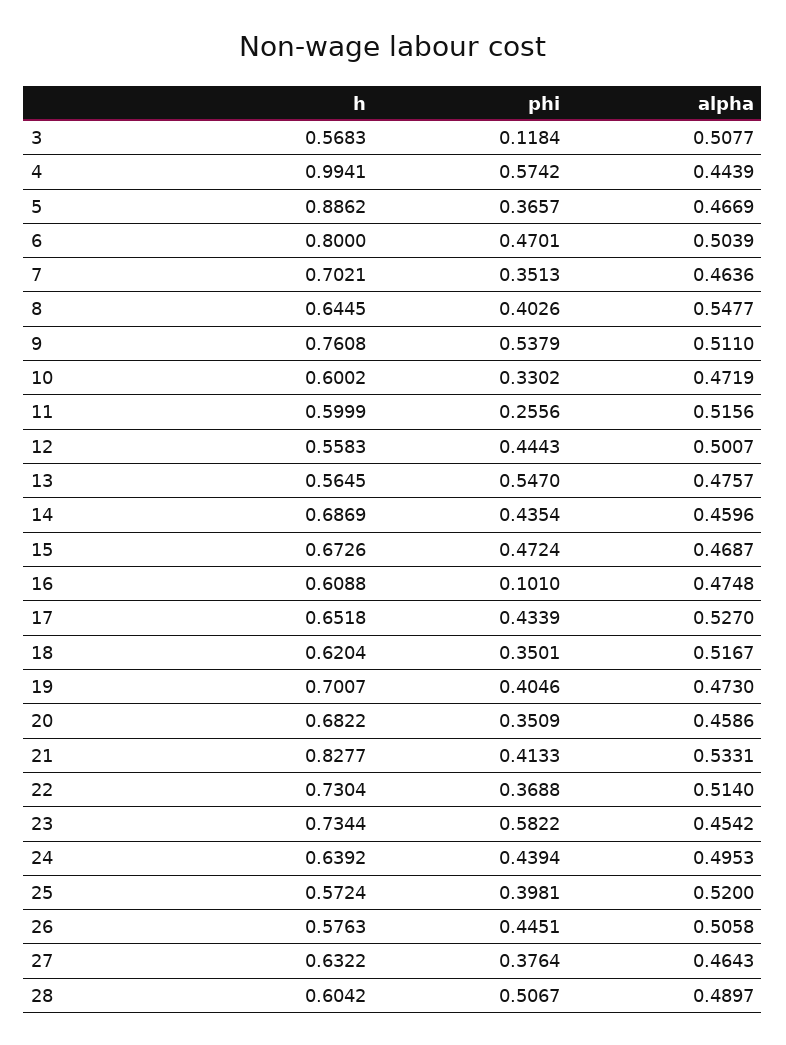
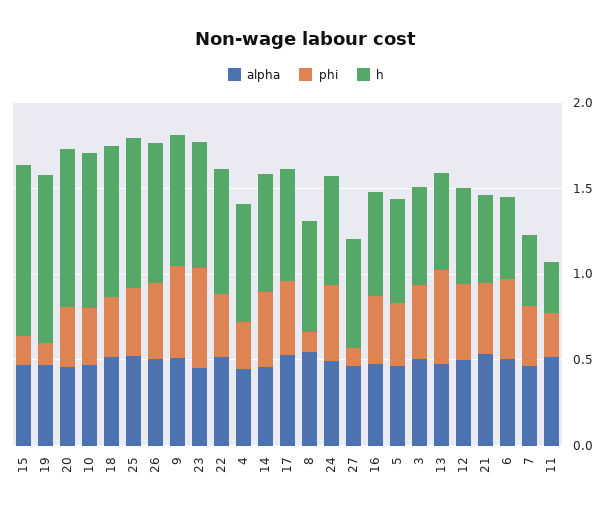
phi, 3: 0.1184 -> 0.4
h, 4: 0.9941 -> 0.7
phi, 4: 0.5742 -> 0.3
h, 5: 0.8862 -> 0.6
h, 6: 0.8 -> 0.5
h, 7: 0.7021 -> 0.4
phi, 8: 0.4026 -> 0.1
h, 10: 0.6002 -> 0.9
h, 11: 0.5999 -> 0.3
h, 15: 0.6726 -> 1
phi, 15: 0.4724 -> 0.2
phi, 16: 0.101 -> 0.4
h, 18: 0.6204 -> 0.9
h, 19: 0.7007 -> 1
phi, 19: 0.4046 -> 0.1
h, 20: 0.6822 -> 0.9
h, 21: 0.8277 -> 0.5
h, 25: 0.5724 -> 0.9
h, 26: 0.5763 -> 0.8
phi, 27: 0.3764 -> 0.1
h, 28: 0.6042 -> none
phi, 28: 0.5067 -> none
alpha, 28: 0.4897 -> none

